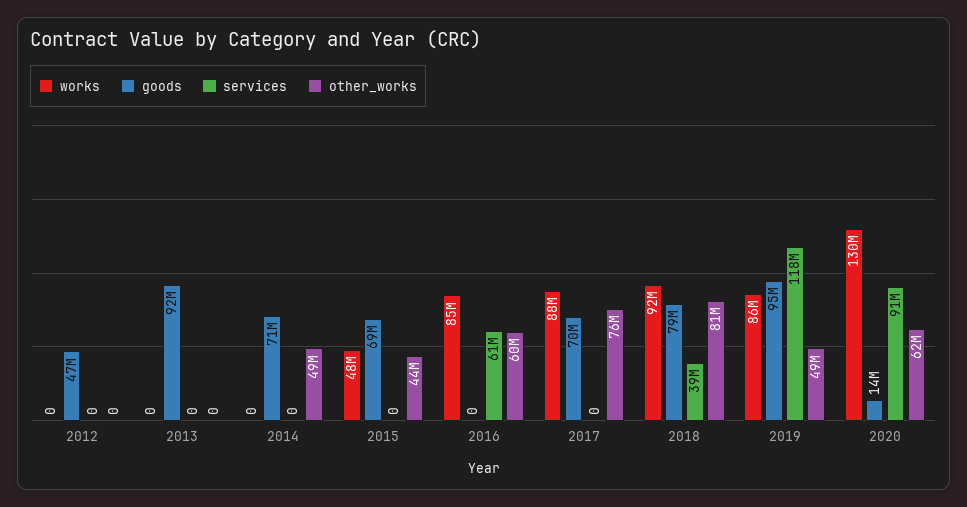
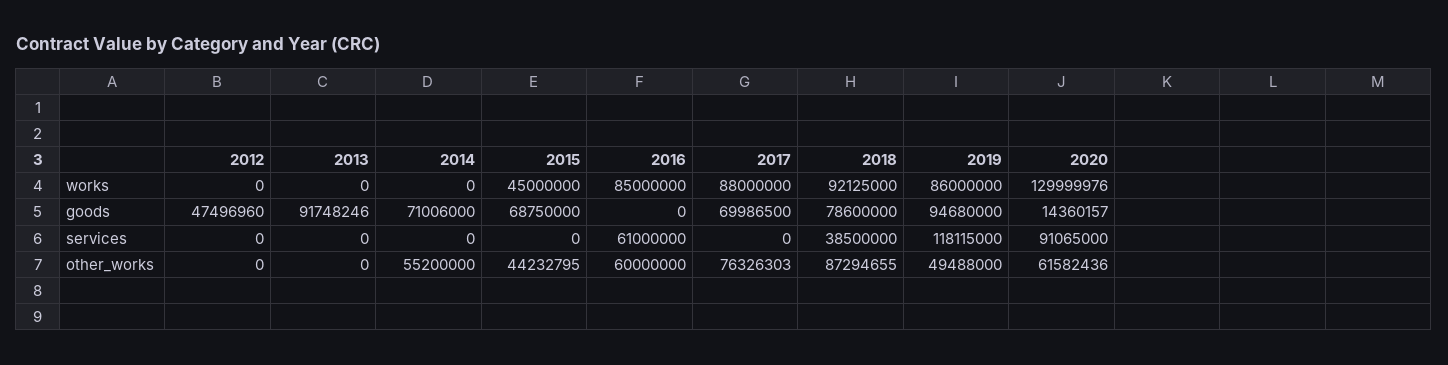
other_works, 2014: 49000000 -> 55200000
works, 2015: 48000000 -> 45000000
other_works, 2018: 81000000 -> 87294655

